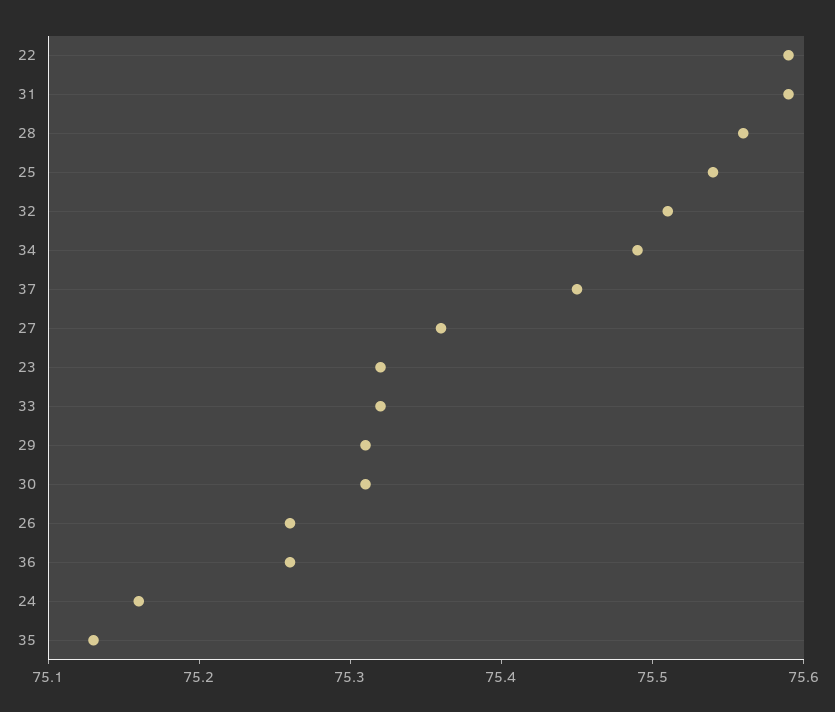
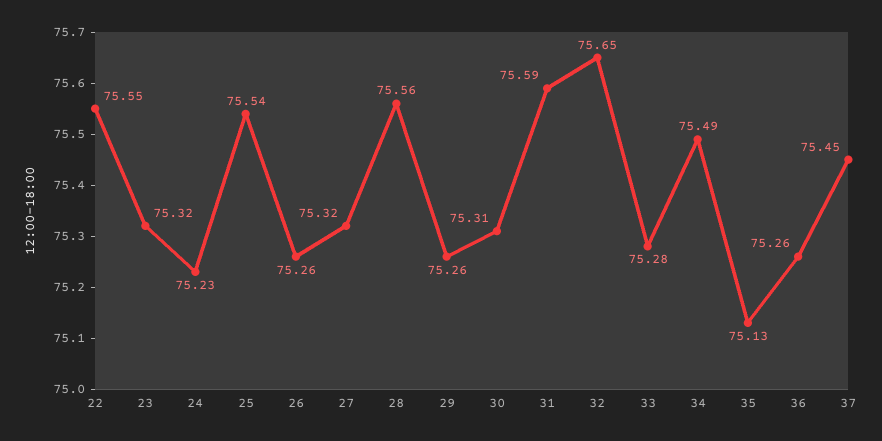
22: 75.59 -> 75.55
32: 75.51 -> 75.65
27: 75.36 -> 75.32
33: 75.32 -> 75.28
29: 75.31 -> 75.26
24: 75.16 -> 75.23

